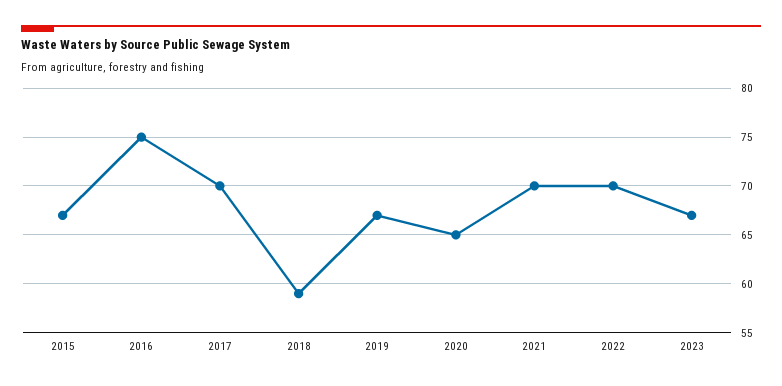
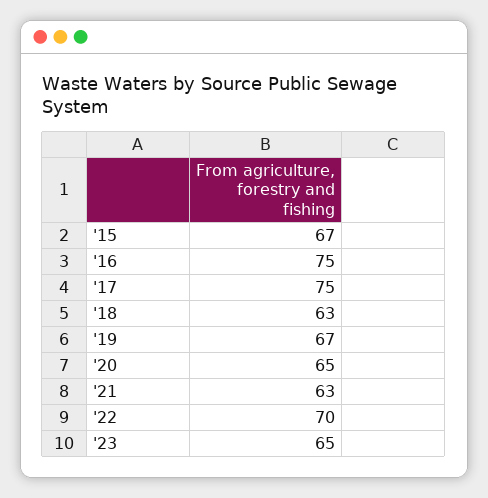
2017: 70 -> 75
2018: 59 -> 63
2021: 70 -> 63
2023: 67 -> 65

